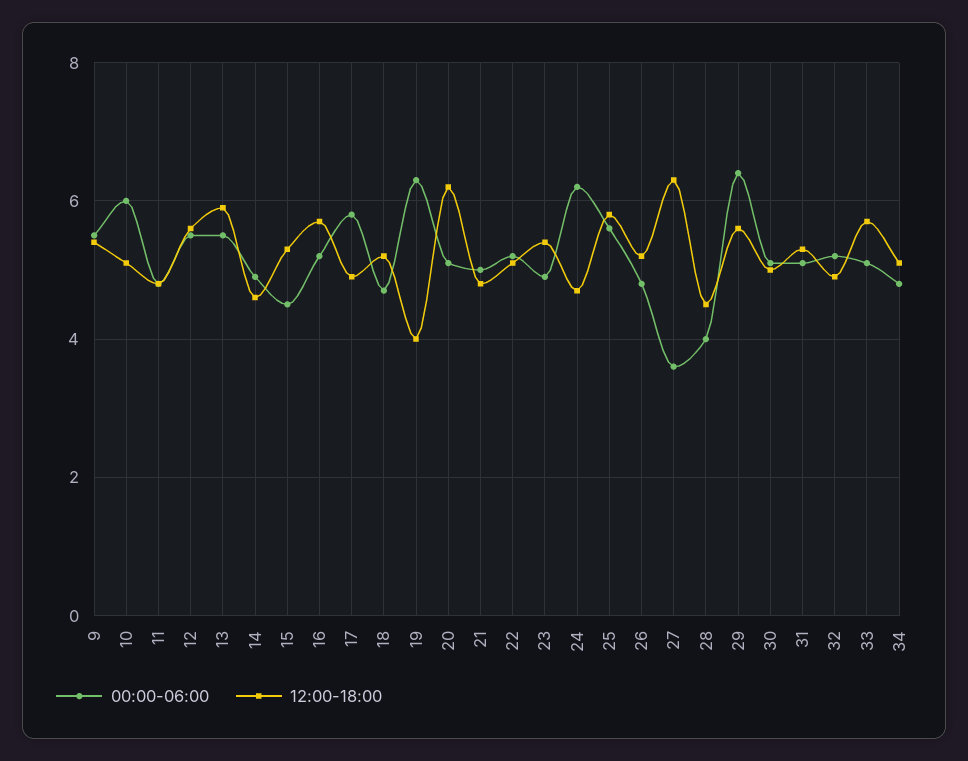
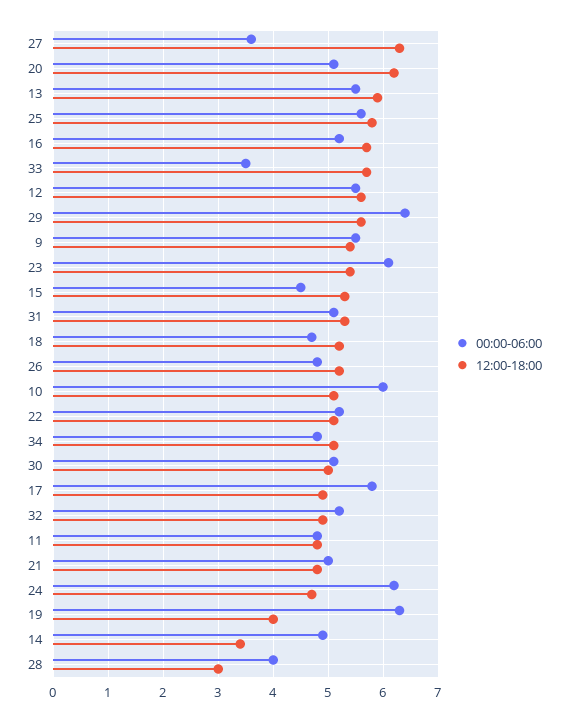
12:00-18:00, 14: 4.5 -> 3.5
00:00-06:00, 23: 5 -> 6
12:00-18:00, 28: 4.5 -> 3
00:00-06:00, 33: 5 -> 3.5

